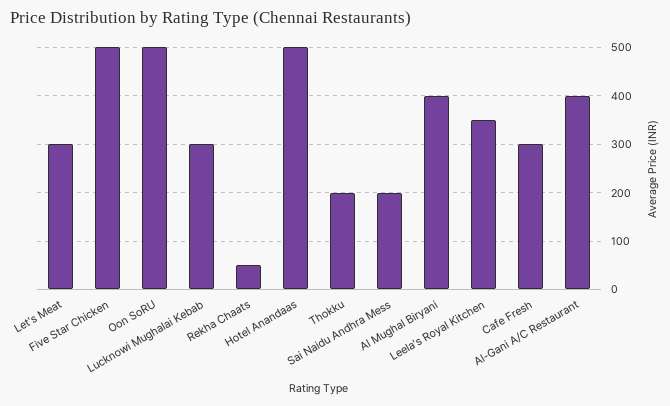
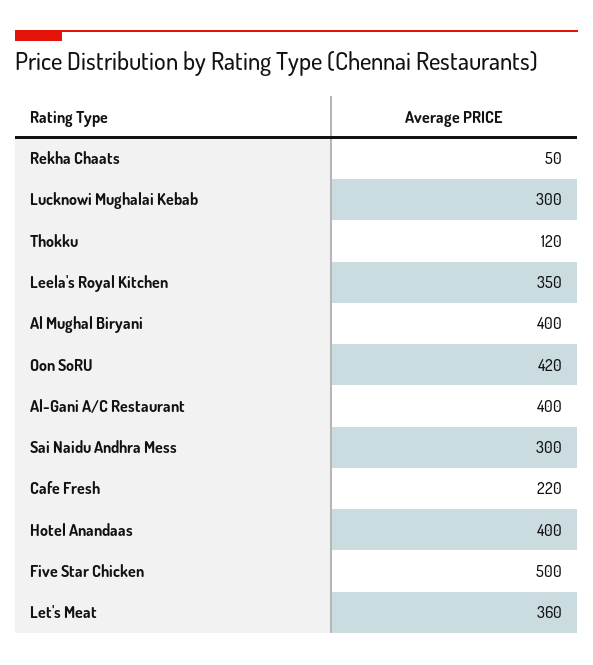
Let's Meat: 300 -> 360
Oon SoRU: 500 -> 420
Hotel Anandaas: 500 -> 400
Thokku: 200 -> 120
Sai Naidu Andhra Mess: 200 -> 300
Cafe Fresh: 300 -> 220

